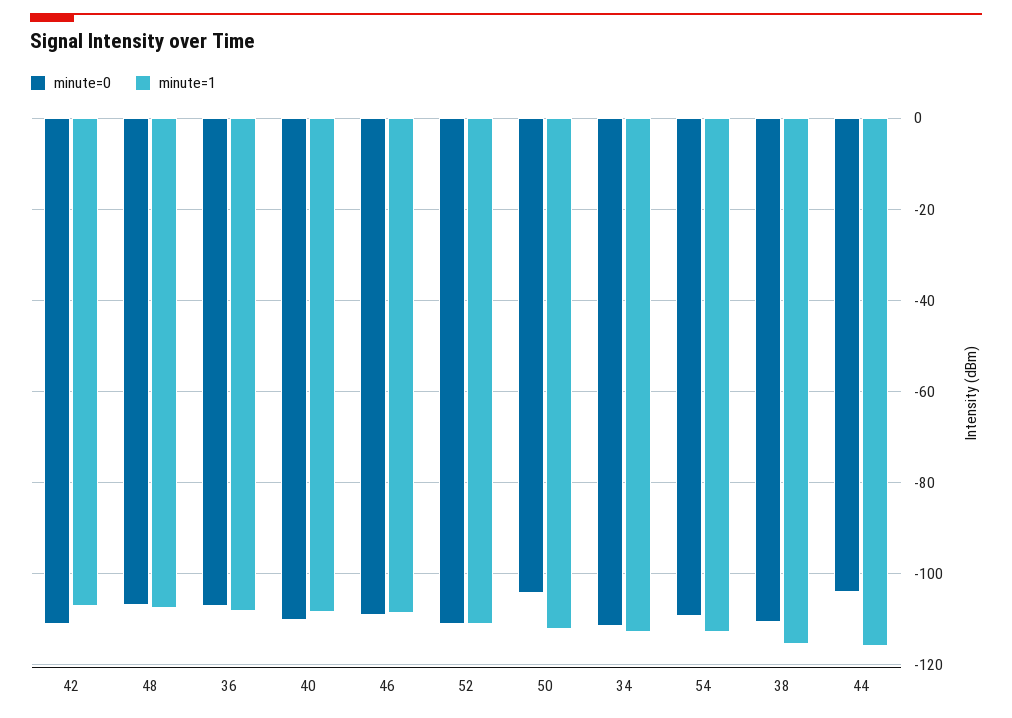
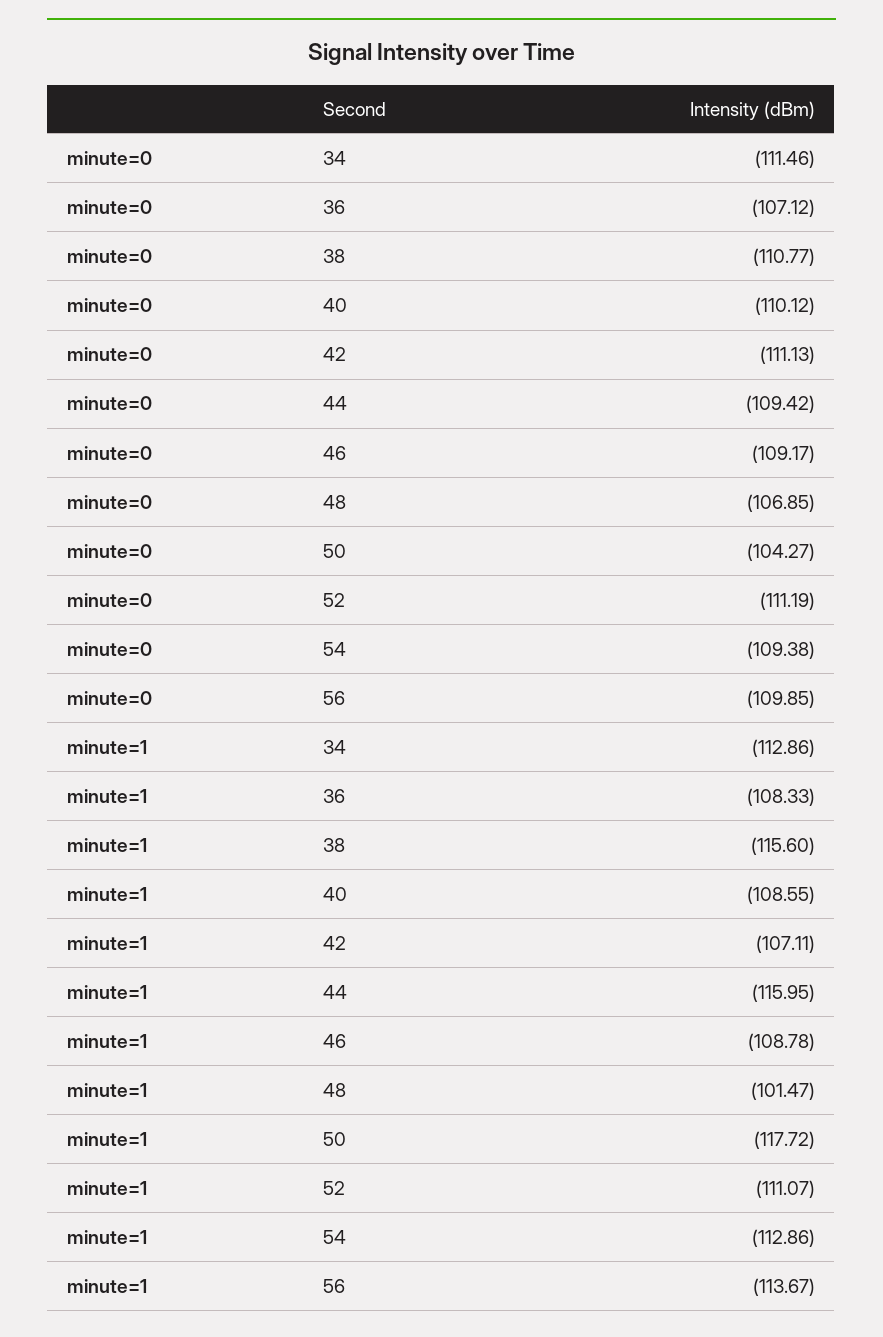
minute=1, 48: -108 -> -101.47
minute=1, 50: -112 -> -117.72
minute=0, 44: -104 -> -109.42
minute=0, 56: none -> -109.85
minute=1, 56: none -> -113.67

